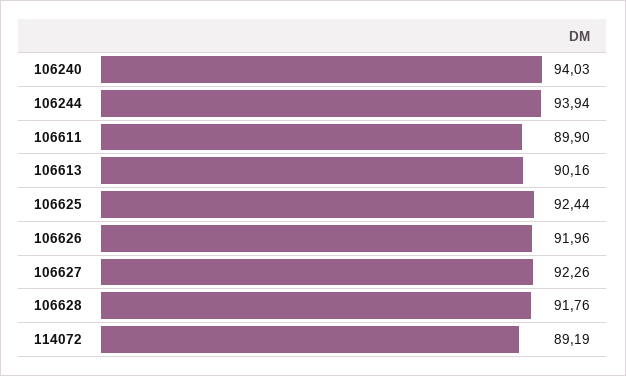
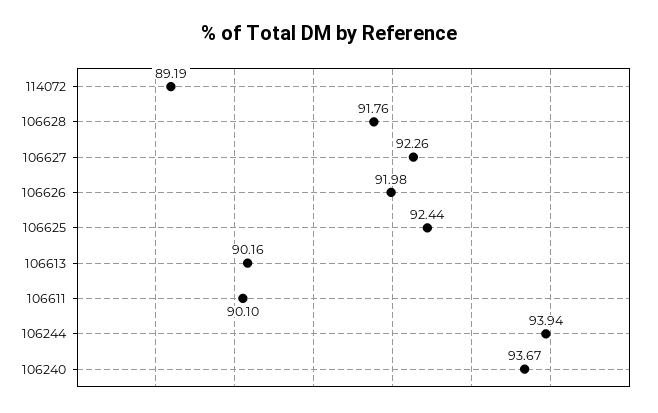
106240: 94.03 -> 93.67
106611: 89.9 -> 90.1
106626: 91.96 -> 91.98

